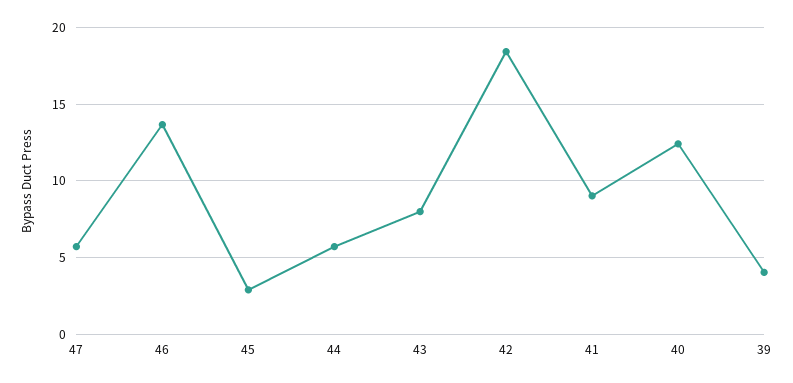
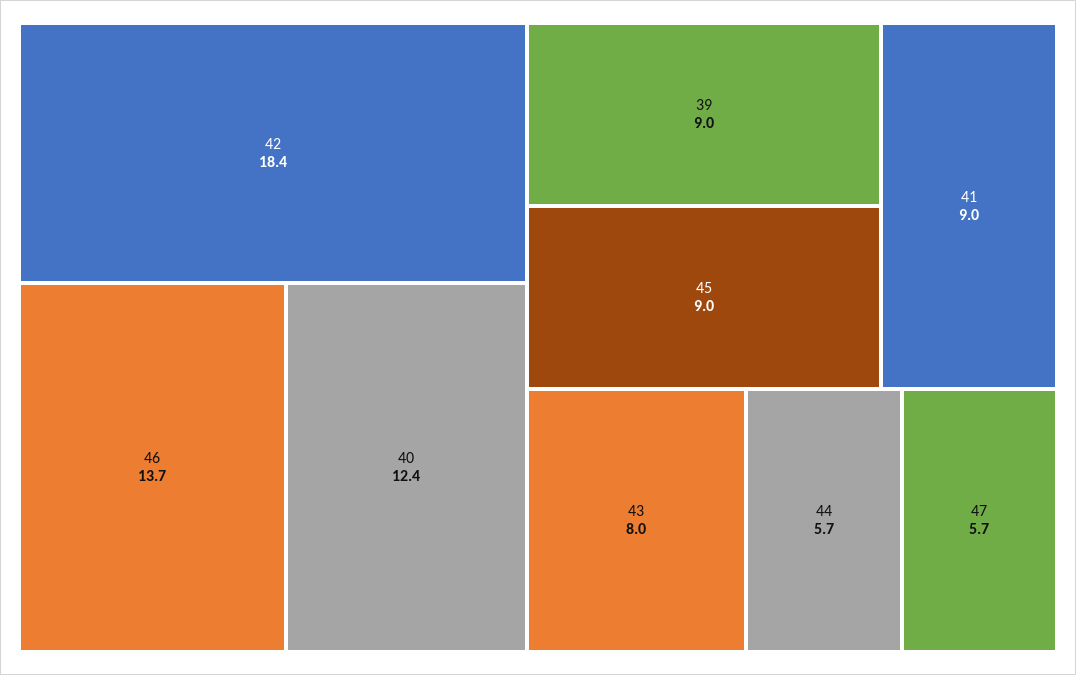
45: 3 -> 9
39: 4 -> 9

